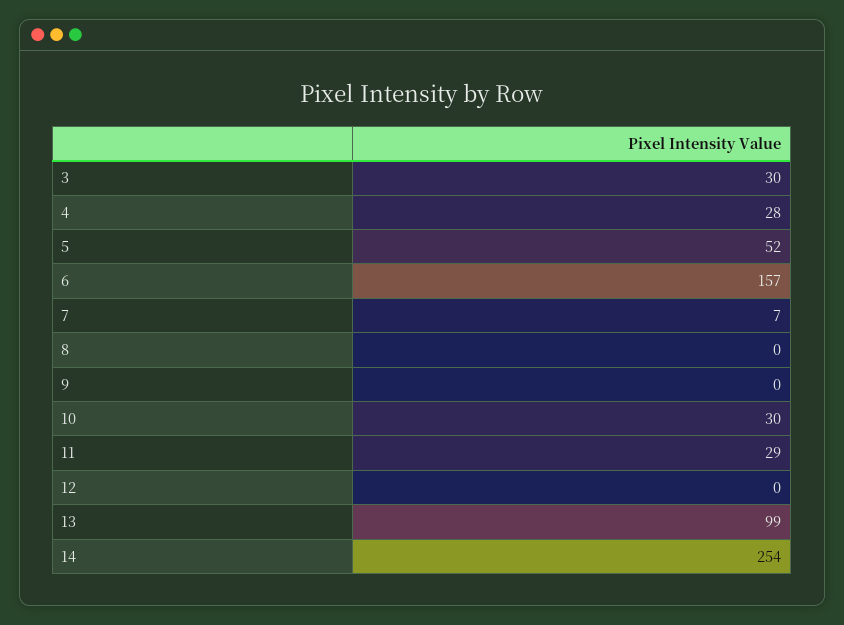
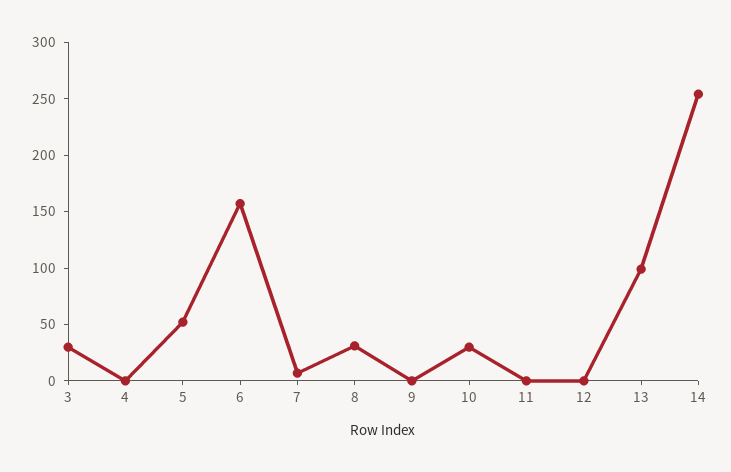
4: 28 -> 0
8: 0 -> 30
11: 29 -> 0

